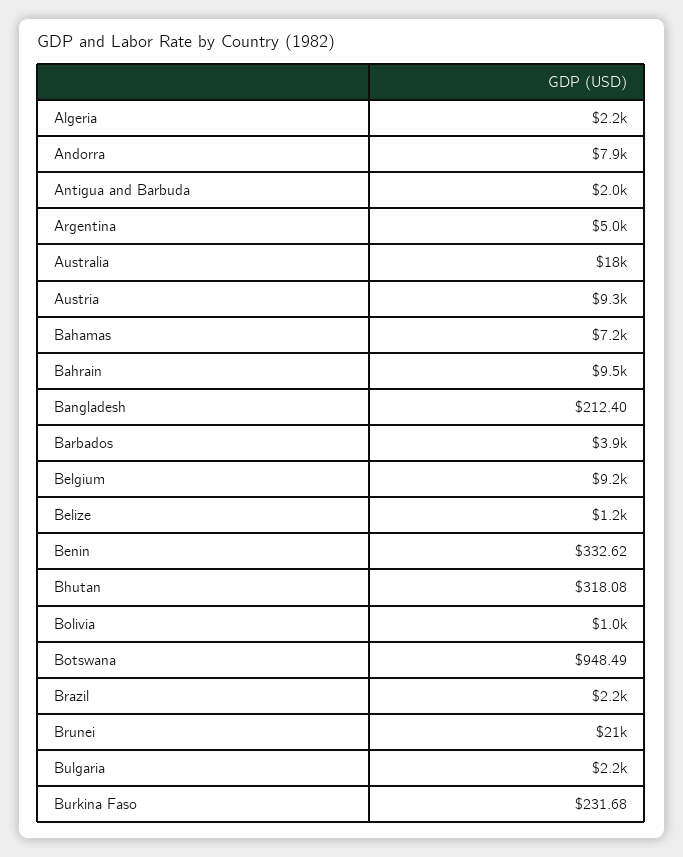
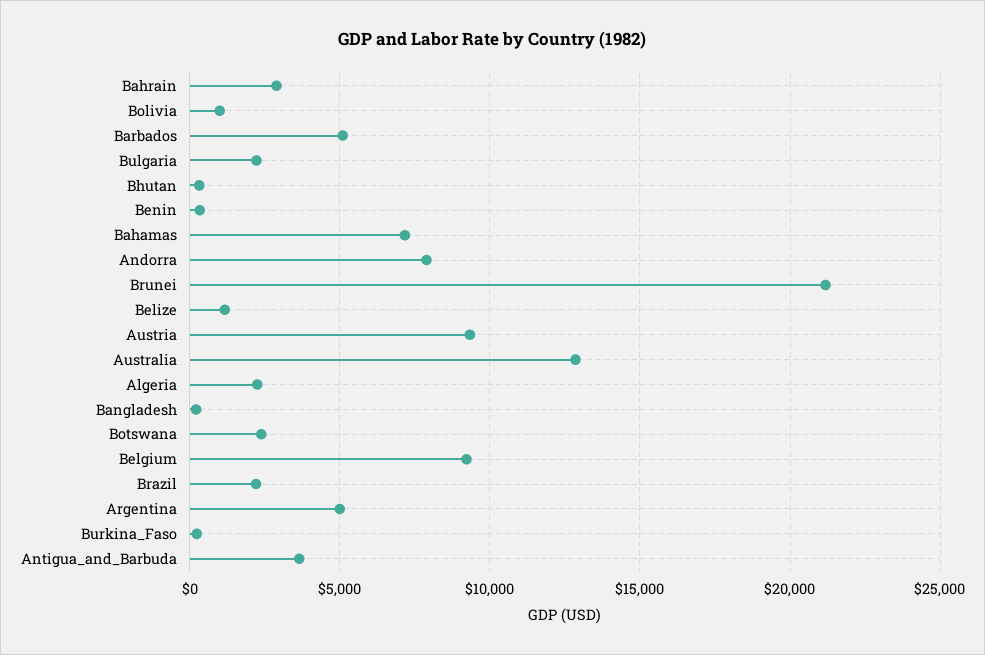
Antigua and Barbuda: 2000 -> 3500
Australia: 18000 -> 13000
Bahrain: 9500 -> 3000
Barbados: 3900 -> 5000
Botswana: 948.49 -> 2500

